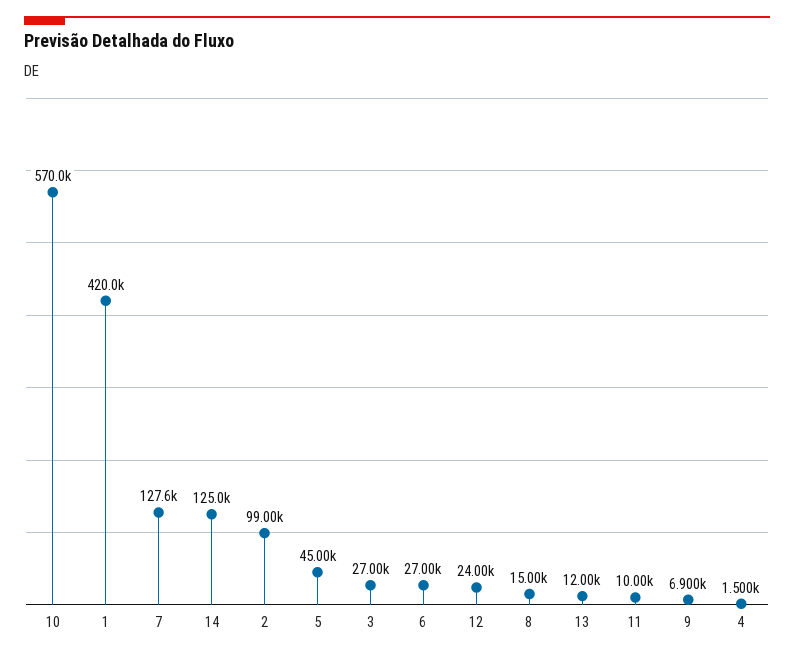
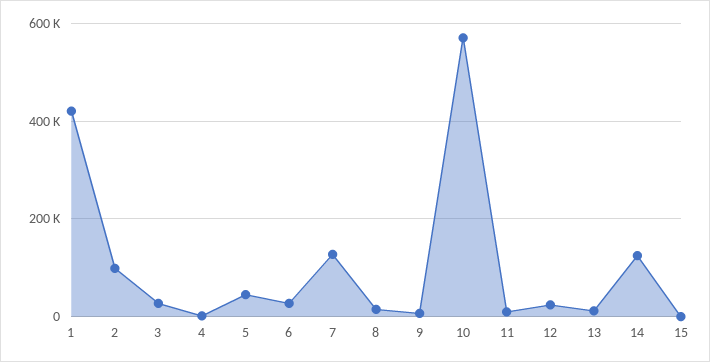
15: none -> 0

